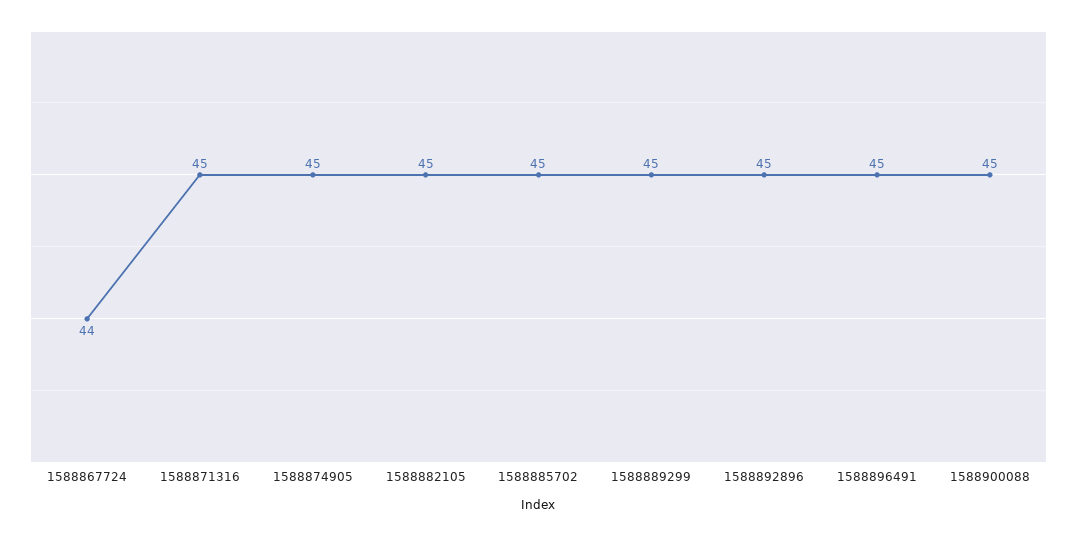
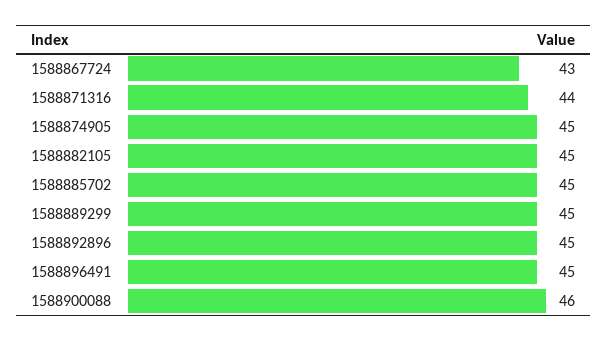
1588867724: 44 -> 43
1588871316: 45 -> 44
1588900088: 45 -> 46

